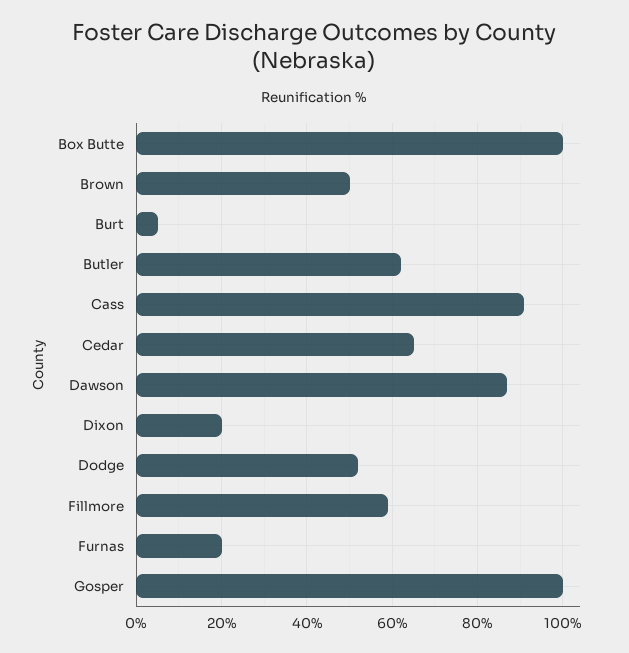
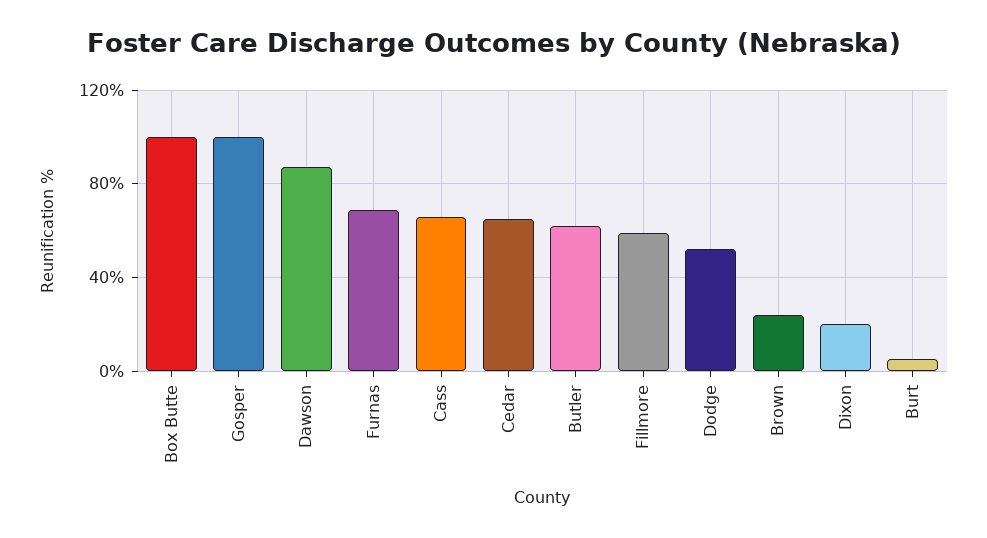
Brown: 50 -> 25
Cass: 90 -> 65
Furnas: 20 -> 70

